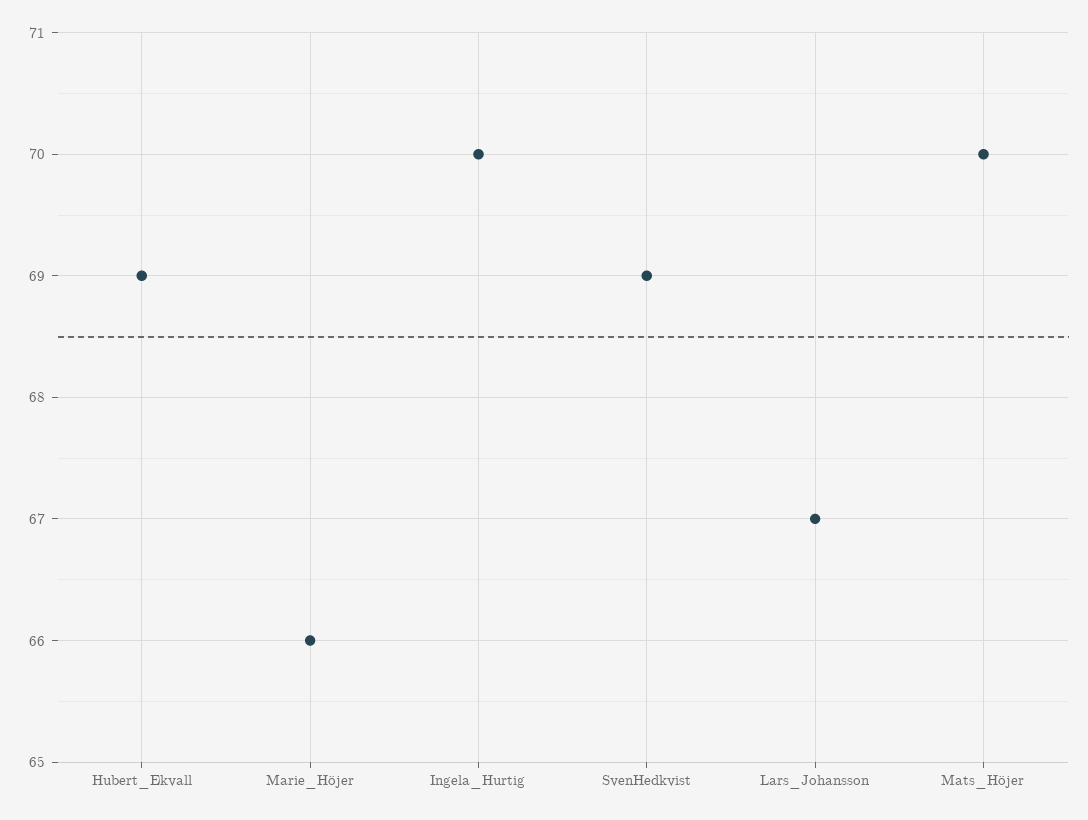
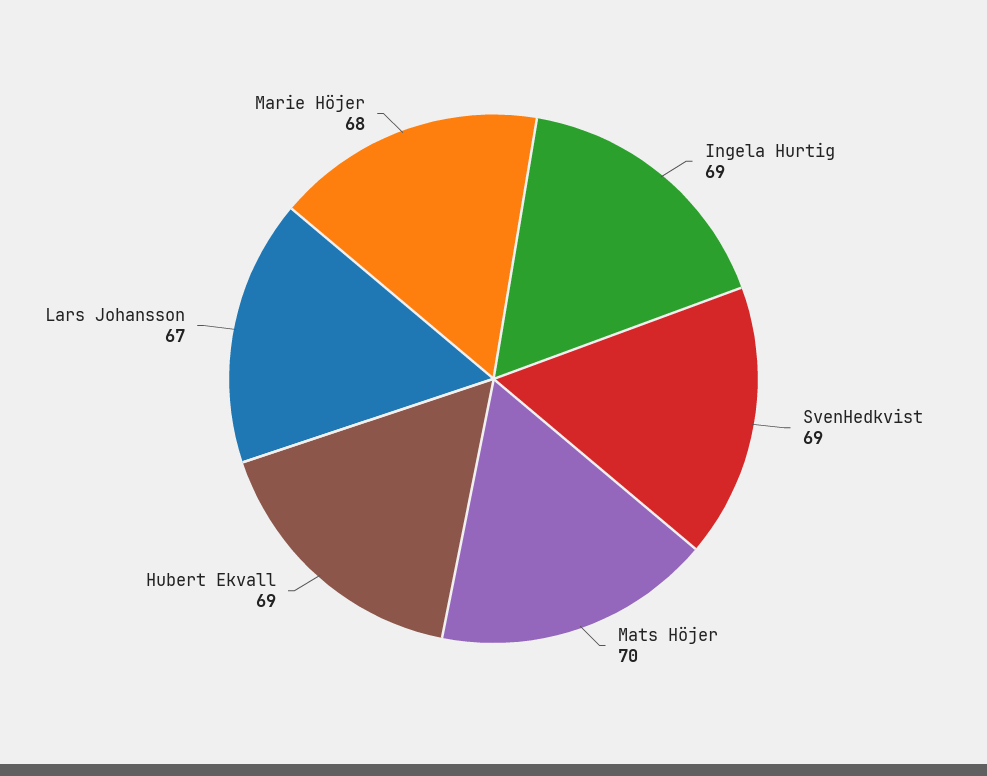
Marie_Höjer: 66 -> 68
Ingela_Hurtig: 70 -> 69

